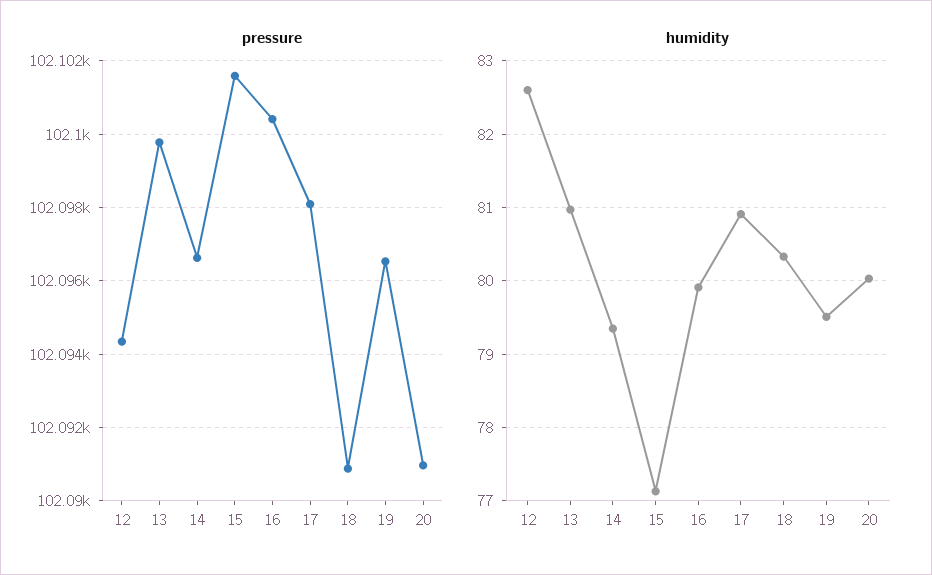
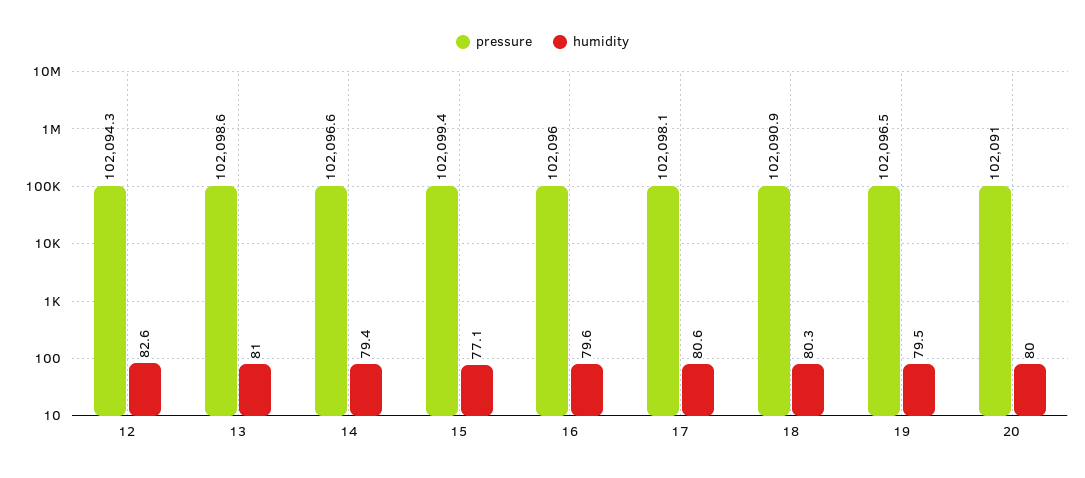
pressure, 13: 102099.8 -> 102098.6
pressure, 15: 102101.6 -> 102099.4
pressure, 16: 102100.4 -> 102096
humidity, 16: 79.9 -> 79.6
humidity, 17: 80.9 -> 80.6

